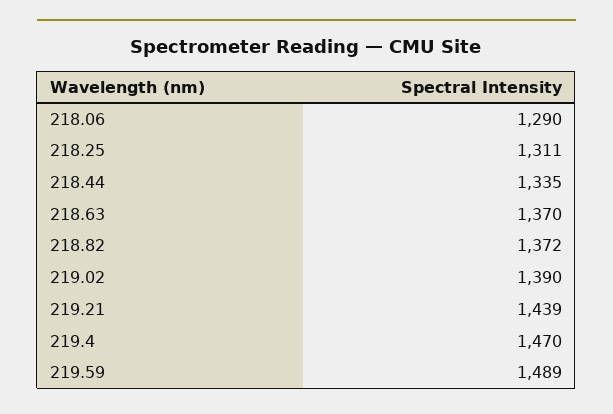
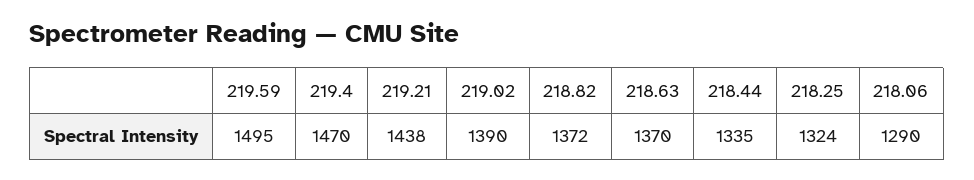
218.25: 1311 -> 1324
219.21: 1439 -> 1438
219.59: 1489 -> 1495

